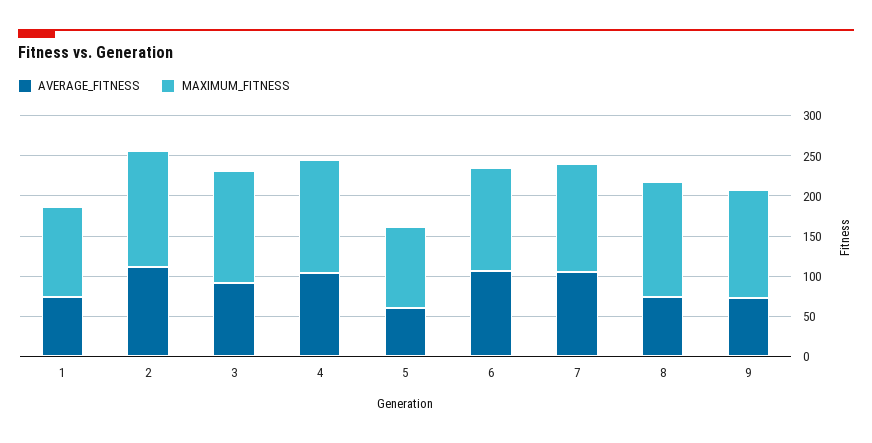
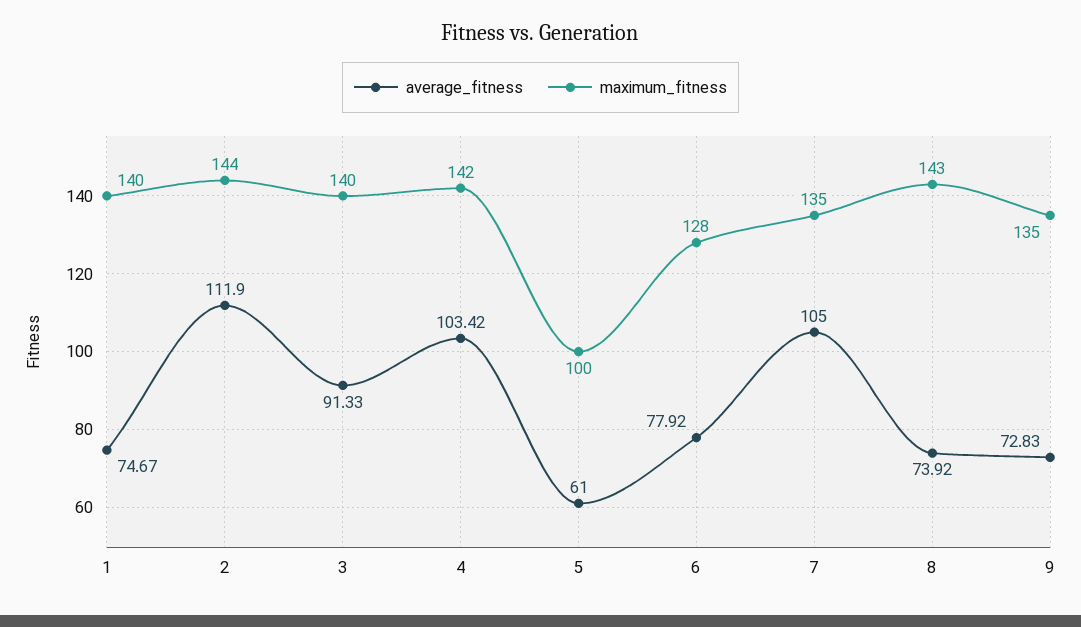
MAXIMUM_FITNESS, 1: 110 -> 140
AVERAGE_FITNESS, 6: 110 -> 77.92

